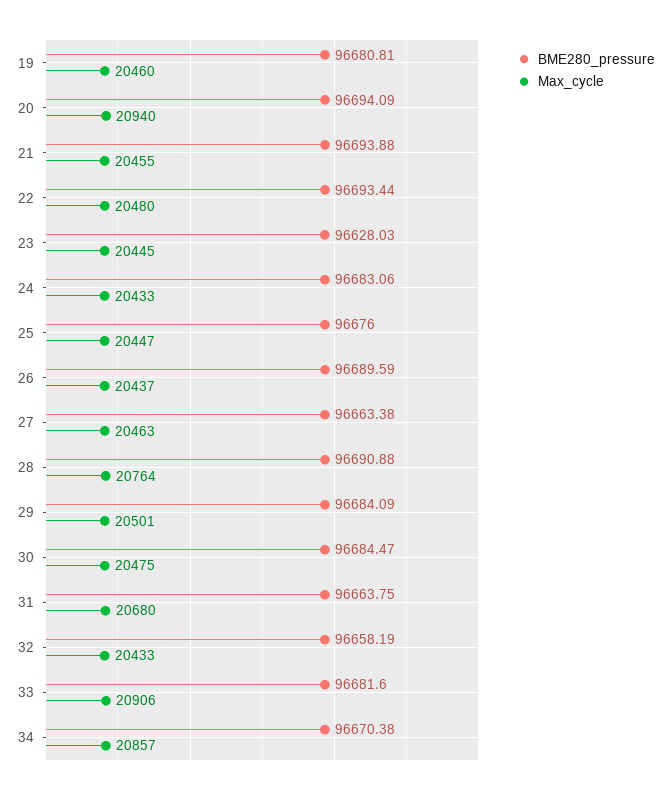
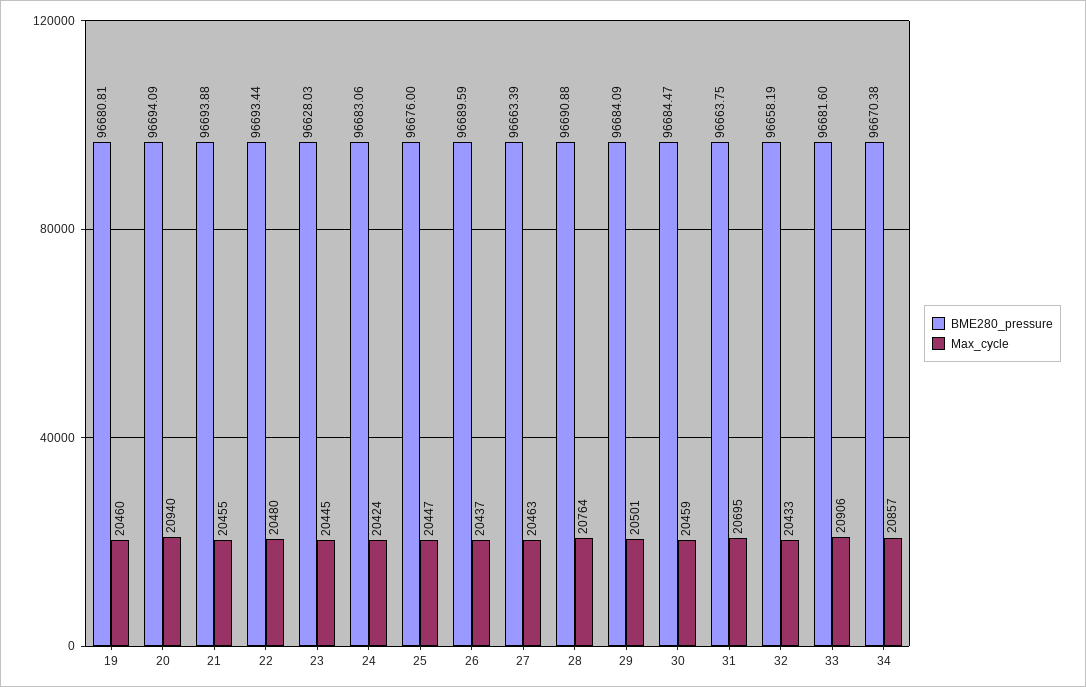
Max_cycle, 24: 20433 -> 20424
BME280_pressure, 27: 96663.38 -> 96663.39
Max_cycle, 30: 20475 -> 20459
Max_cycle, 31: 20680 -> 20695

